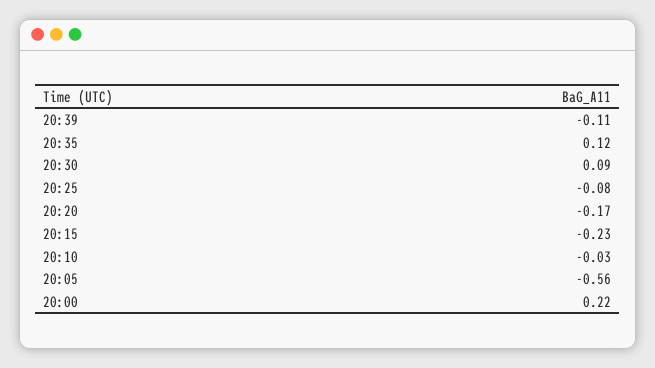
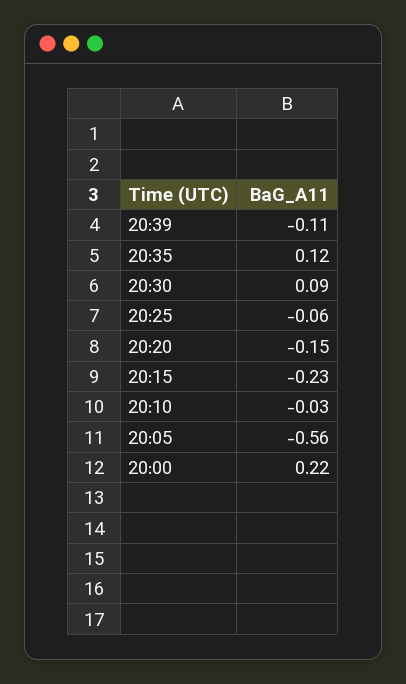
20:25: -0.08 -> -0.06
20:20: -0.17 -> -0.15

